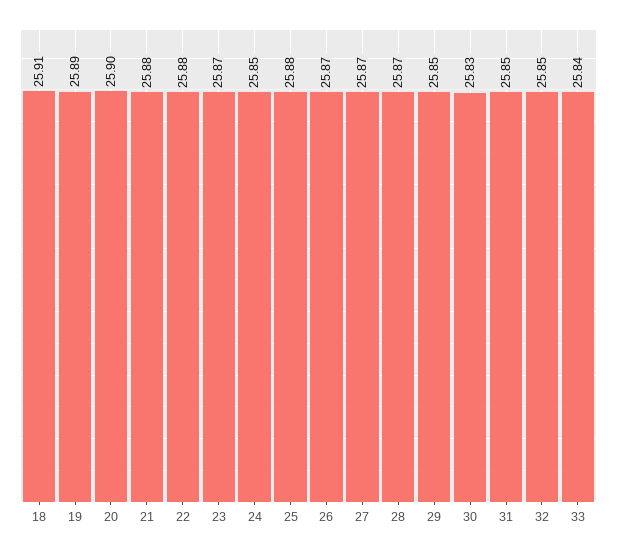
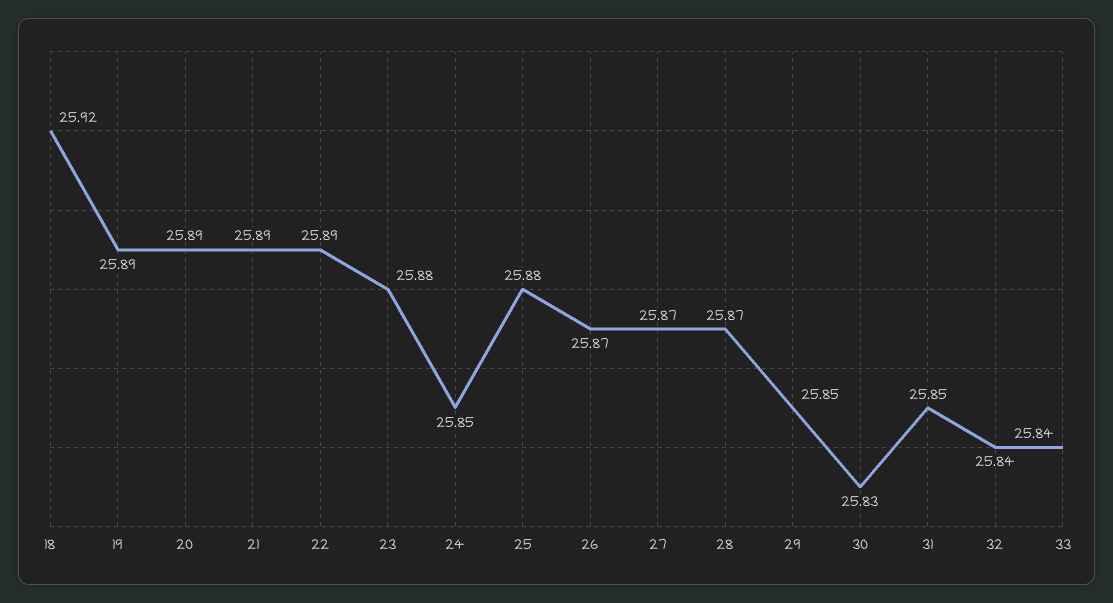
18: 25.91 -> 25.92
20: 25.9 -> 25.89
21: 25.88 -> 25.89
22: 25.88 -> 25.89
23: 25.87 -> 25.88
32: 25.85 -> 25.84

